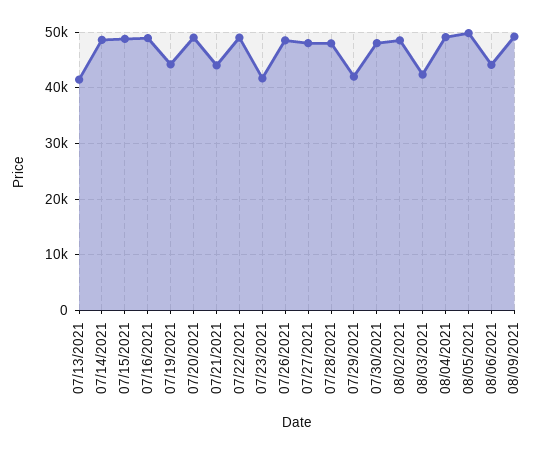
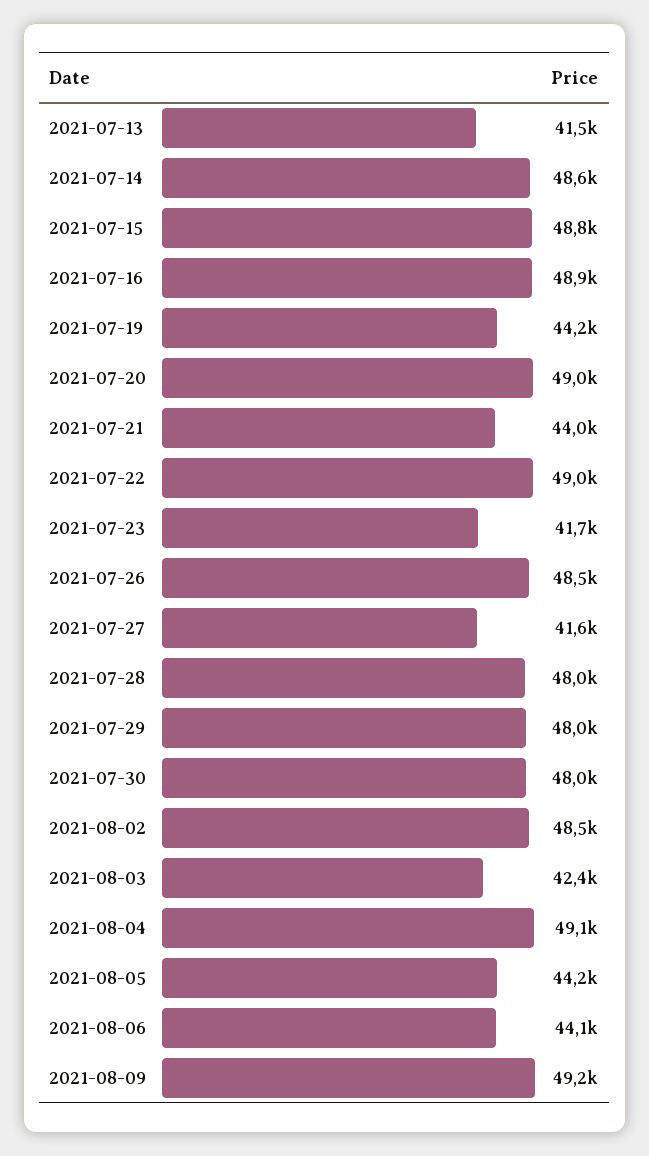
07/27/2021: 48000 -> 41600
07/29/2021: 42000 -> 48000
08/05/2021: 50000 -> 44200

